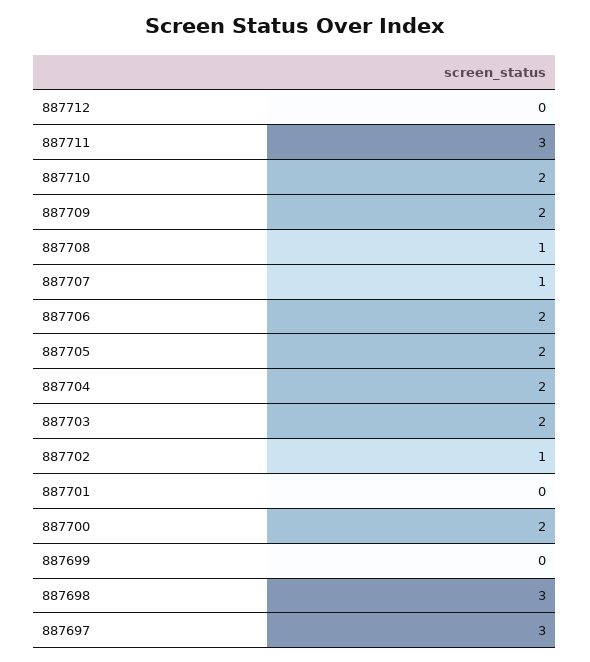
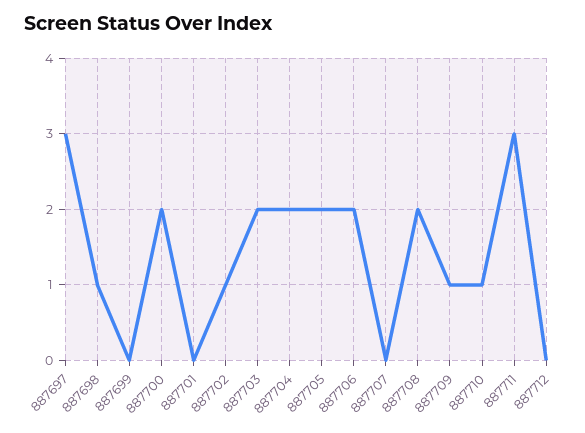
887710: 2 -> 1
887709: 2 -> 1
887708: 1 -> 2
887707: 1 -> 0
887698: 3 -> 1

